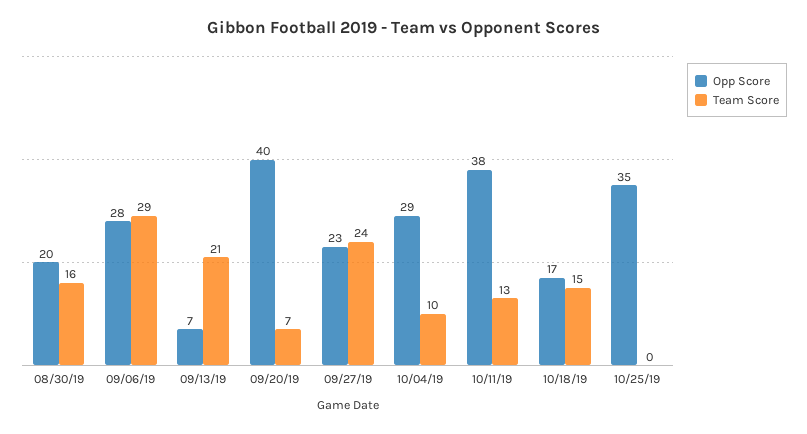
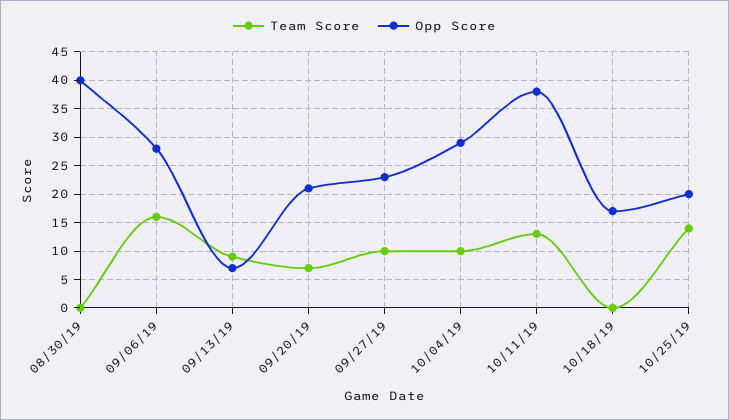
Opp Score, 08/30/19: 20 -> 40
Team Score, 08/30/19: 16 -> 0
Team Score, 09/06/19: 29 -> 15
Team Score, 09/13/19: 21 -> 10
Opp Score, 09/20/19: 40 -> 20
Team Score, 09/27/19: 24 -> 10
Team Score, 10/18/19: 15 -> 0
Opp Score, 10/25/19: 35 -> 20
Team Score, 10/25/19: 0 -> 15

